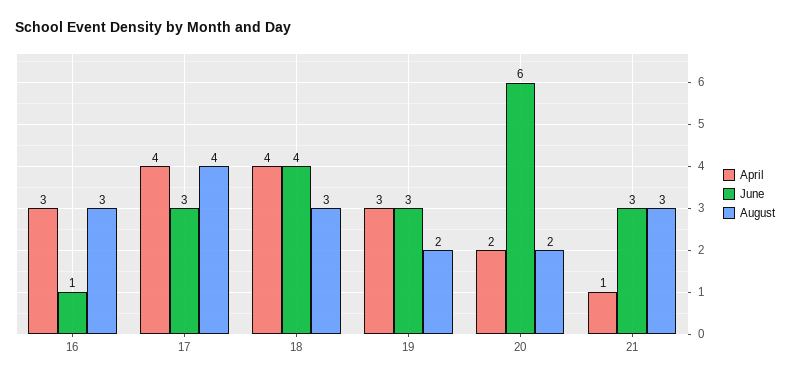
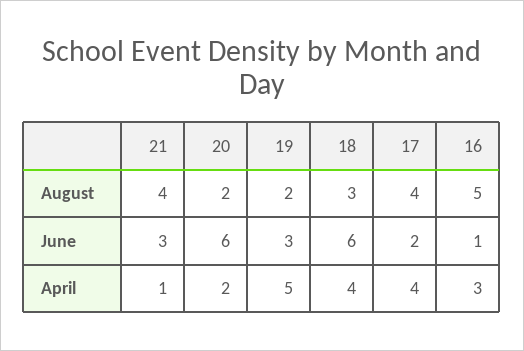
August, 16: 3 -> 5
June, 17: 3 -> 2
June, 18: 4 -> 6
April, 19: 3 -> 5
August, 21: 3 -> 4

